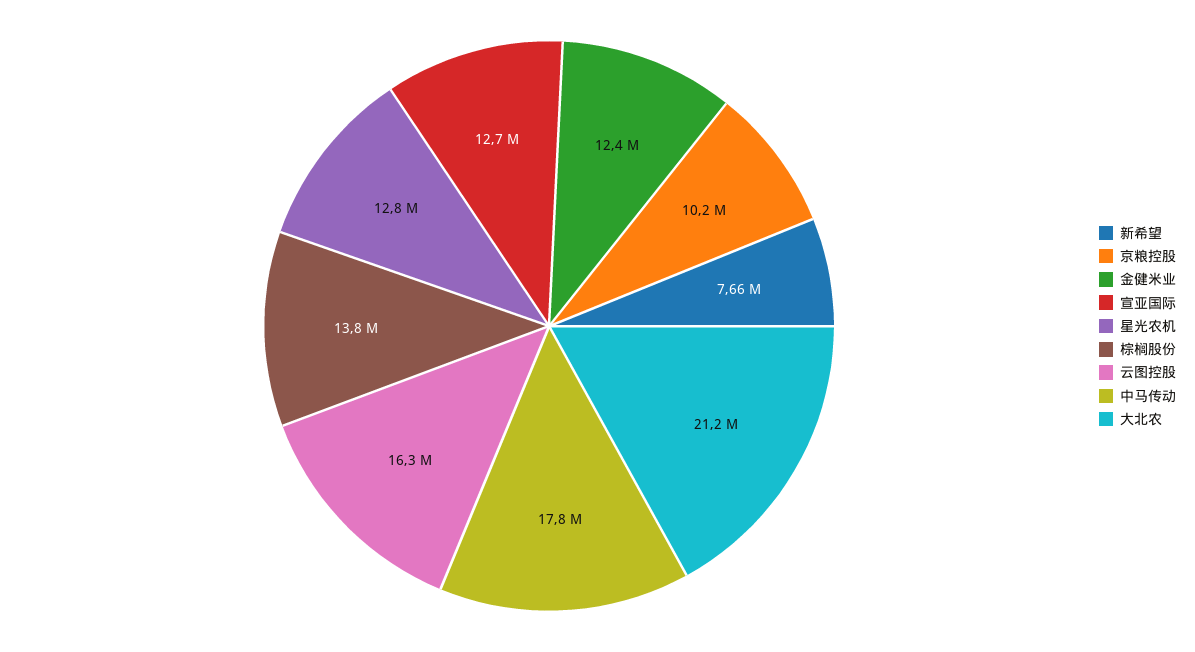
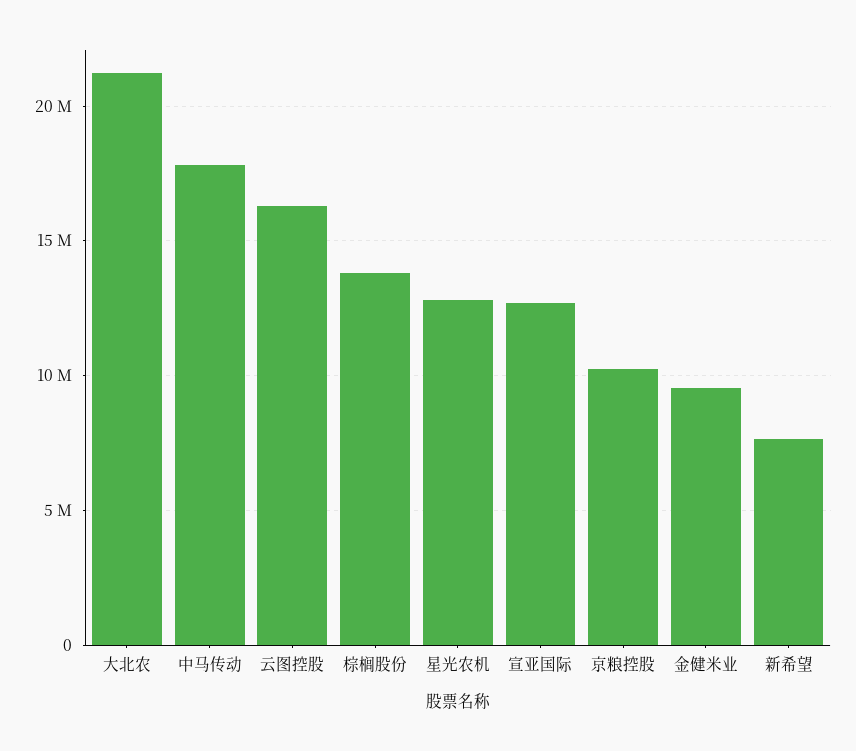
金健米业: 12400000 -> 9500000

